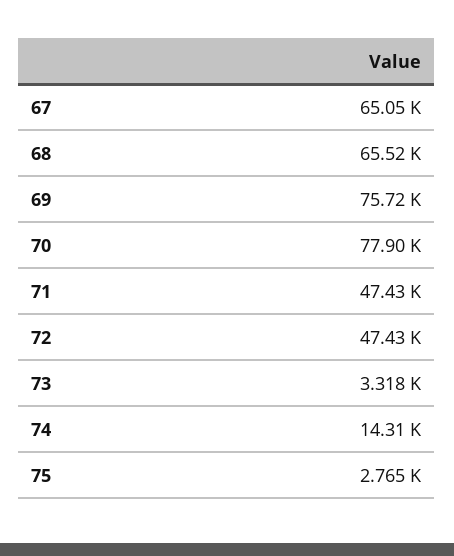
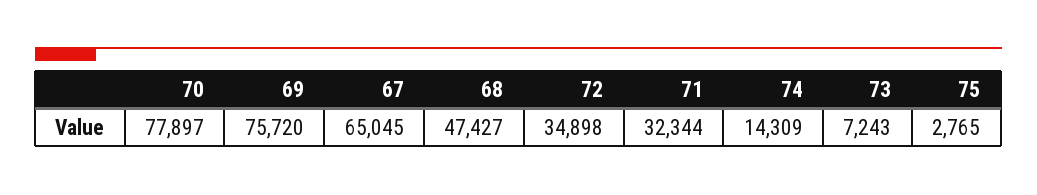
68: 65520 -> 47427
71: 47430 -> 32344
72: 47430 -> 34898
73: 3318 -> 7243

